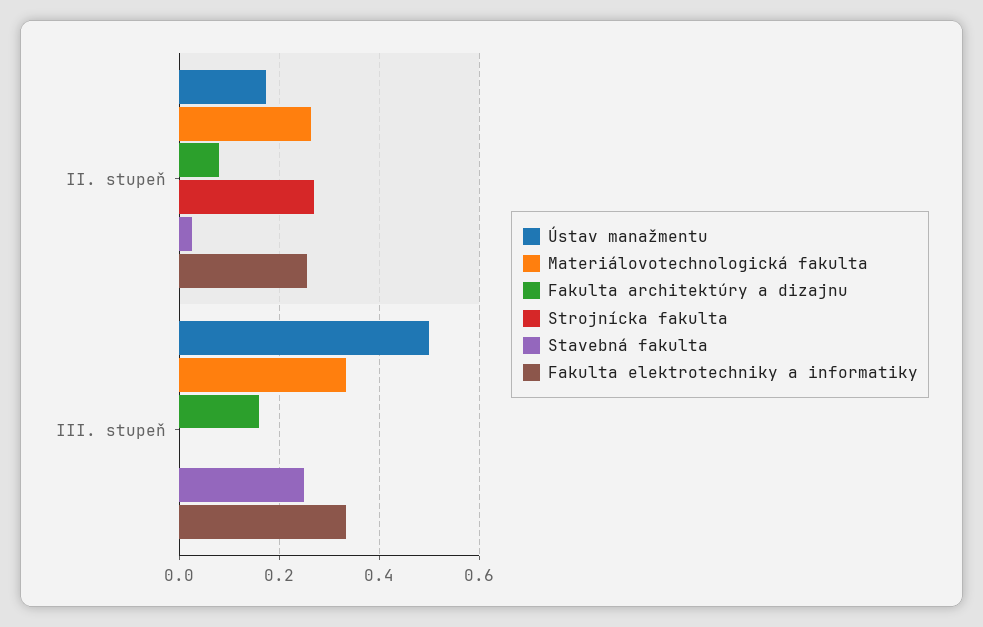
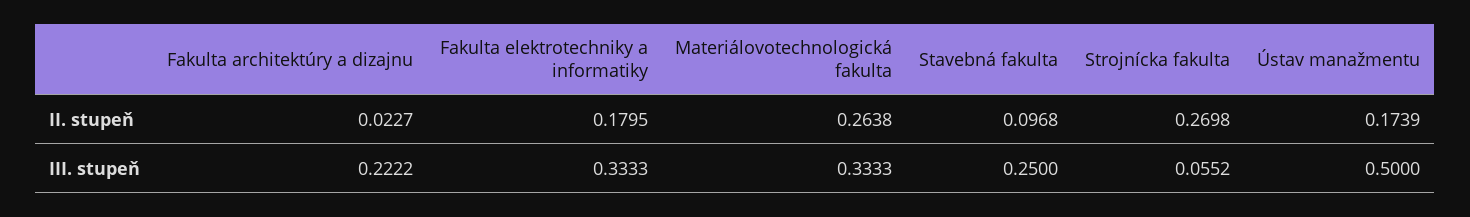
Fakulta architektúry a dizajnu, II. stupeň: 0.08 -> 0.0227
Stavebná fakulta, II. stupeň: 0.02 -> 0.0968
Fakulta elektrotechniky a informatiky, II. stupeň: 0.26 -> 0.1795
Fakulta architektúry a dizajnu, III. stupeň: 0.16 -> 0.2222
Strojnícka fakulta, III. stupeň: 0 -> 0.0552

